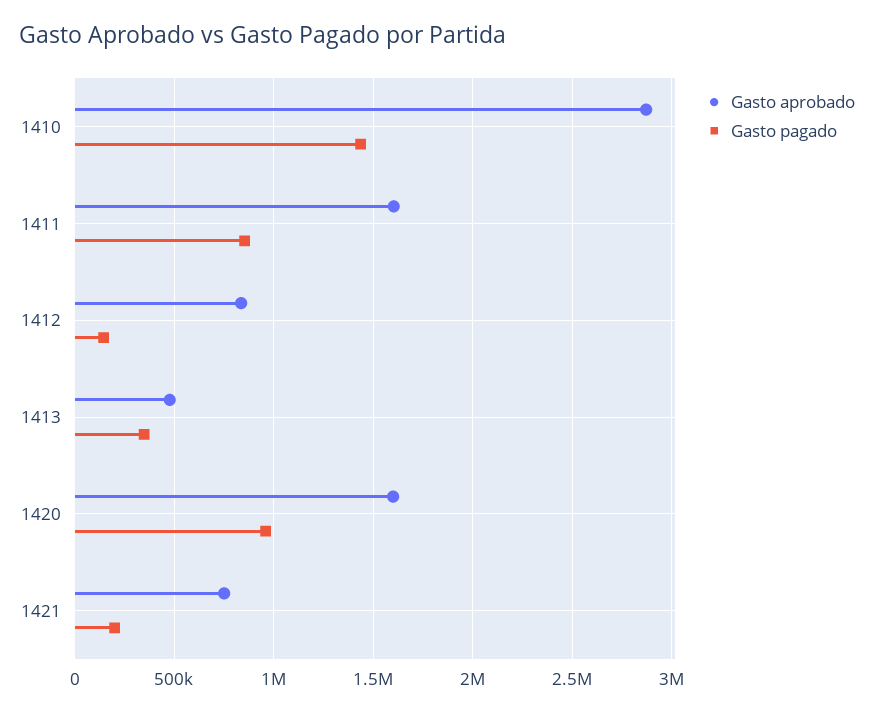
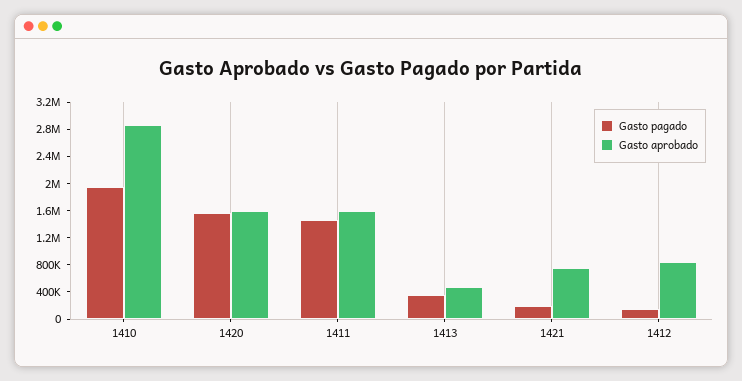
Gasto pagado, 1410: 1450000 -> 2000000
Gasto pagado, 1411: 850000 -> 1400000
Gasto pagado, 1420: 950000 -> 1600000

